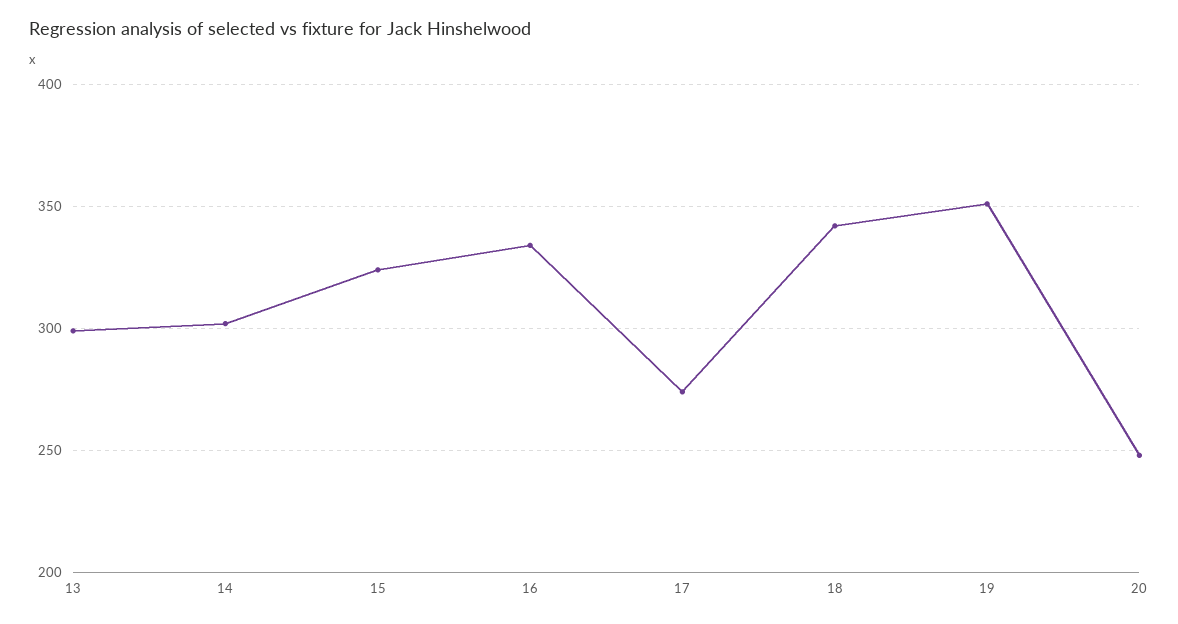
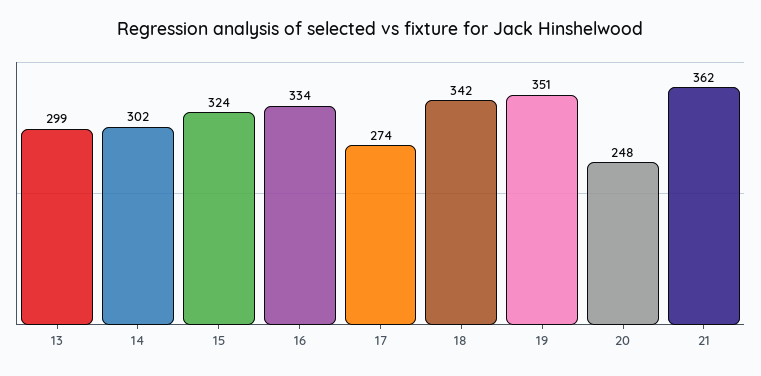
21: none -> 362

